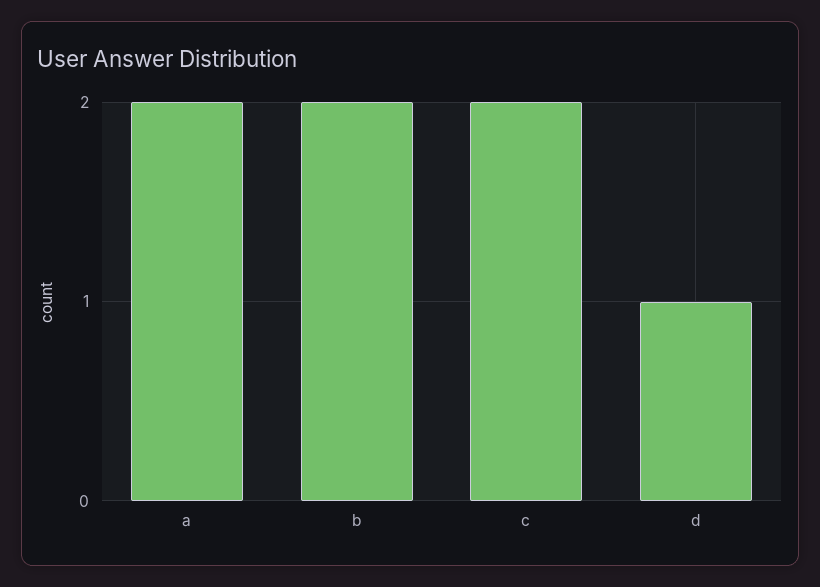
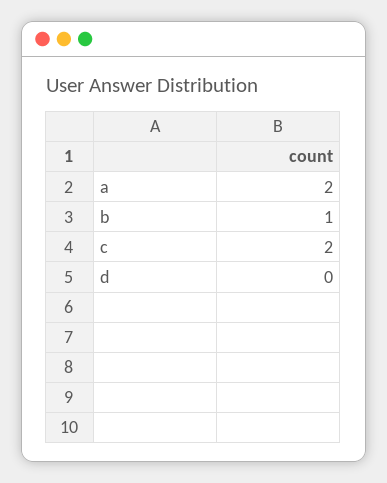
b: 2 -> 1
d: 1 -> 0

